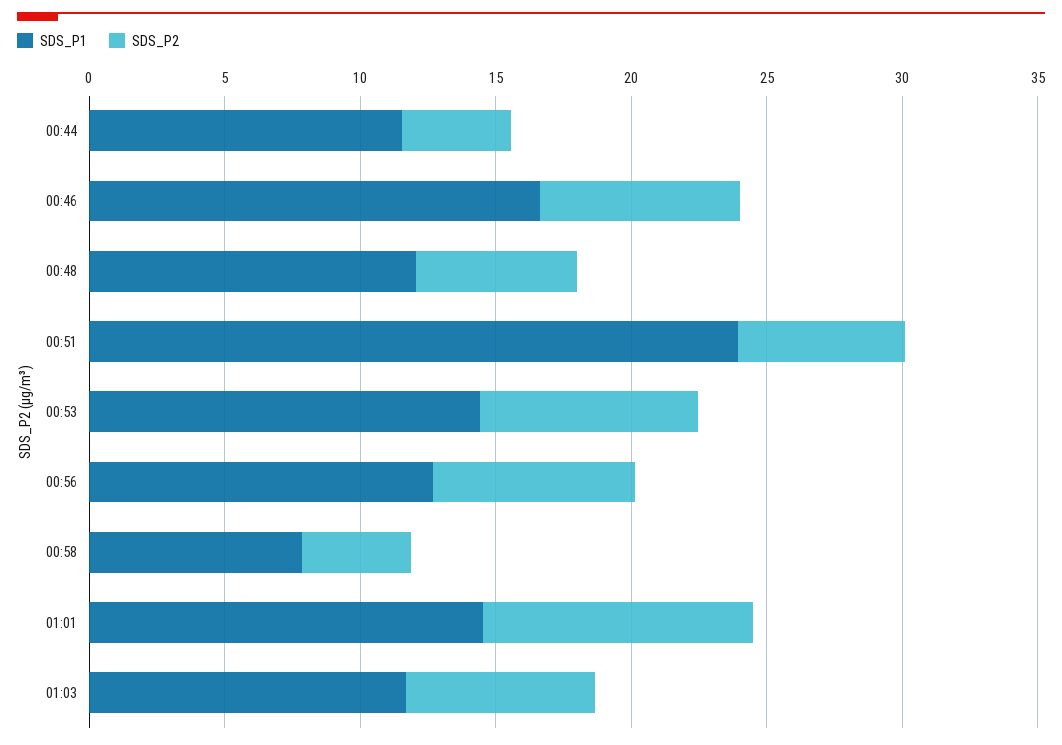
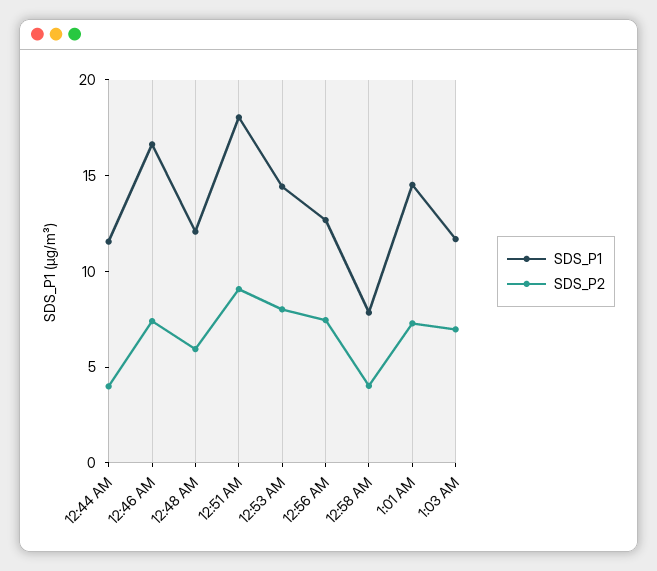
SDS_P1, 00:51: 24 -> 18
SDS_P2, 00:51: 6 -> 9
SDS_P2, 01:01: 10 -> 7

